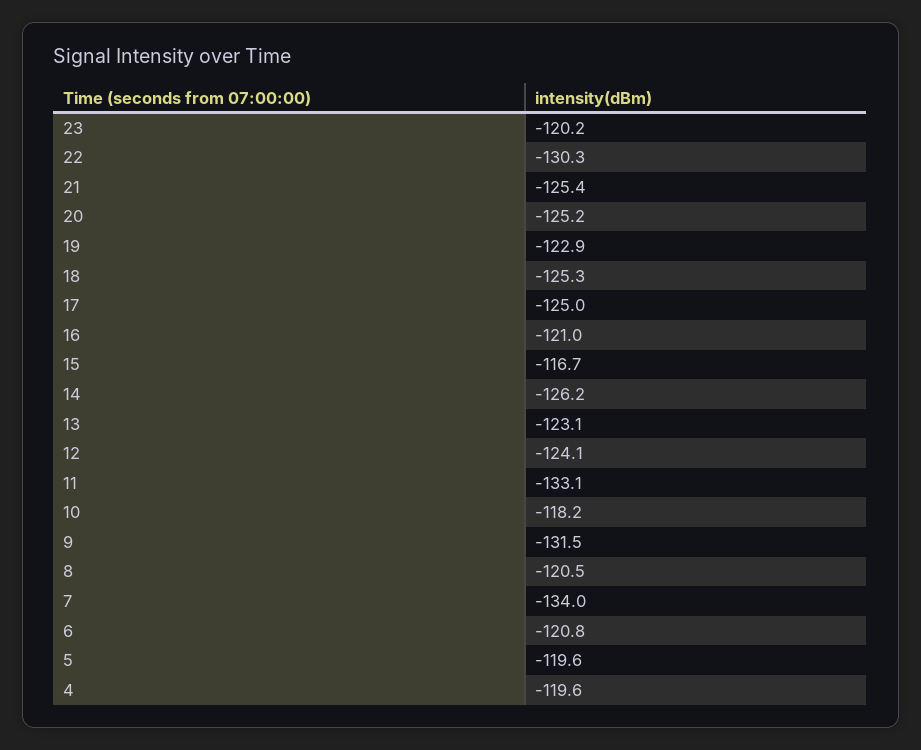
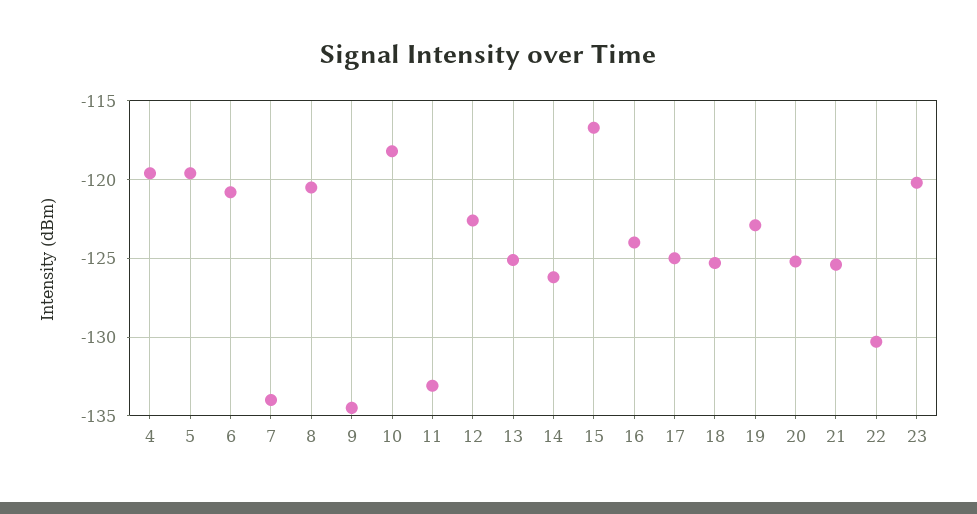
16: -121 -> -124
13: -123.1 -> -125
12: -124.1 -> -122.5
9: -131.5 -> -134.5

